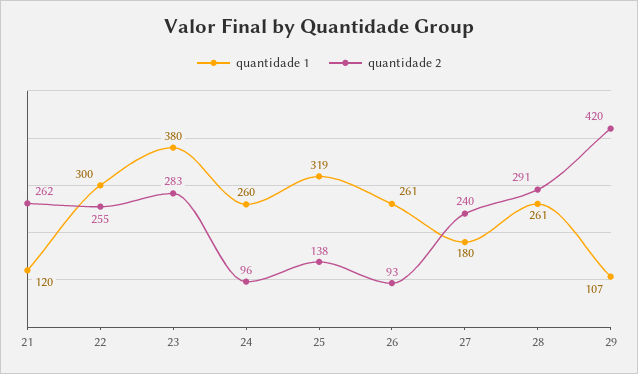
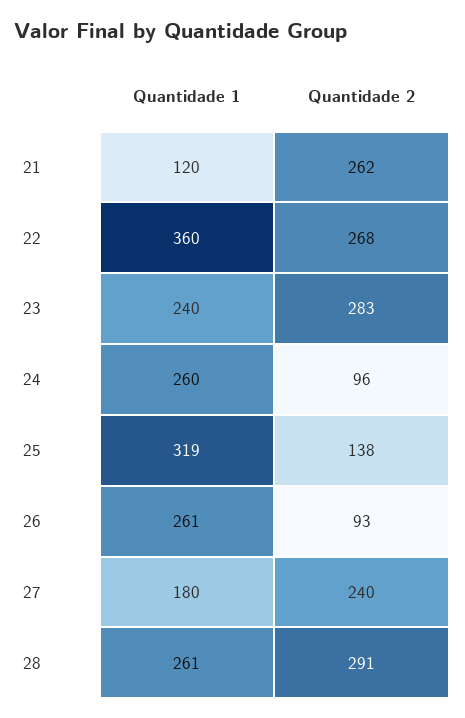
quantidade 1, 22: 300 -> 360
quantidade 2, 22: 255 -> 268
quantidade 1, 23: 380 -> 240
quantidade 1, 29: 107 -> none
quantidade 2, 29: 420 -> none

